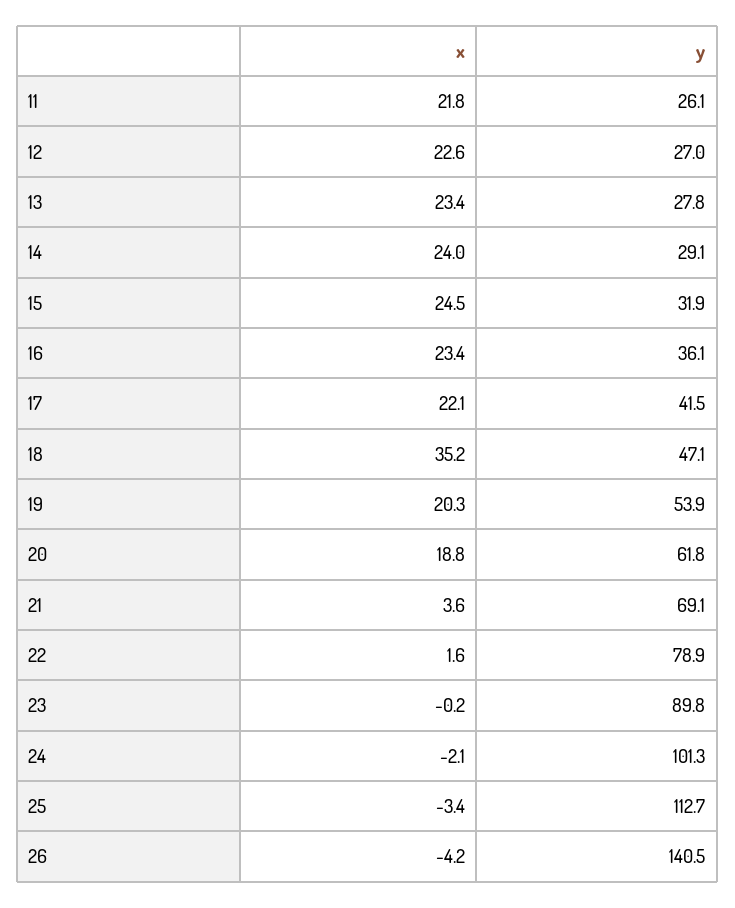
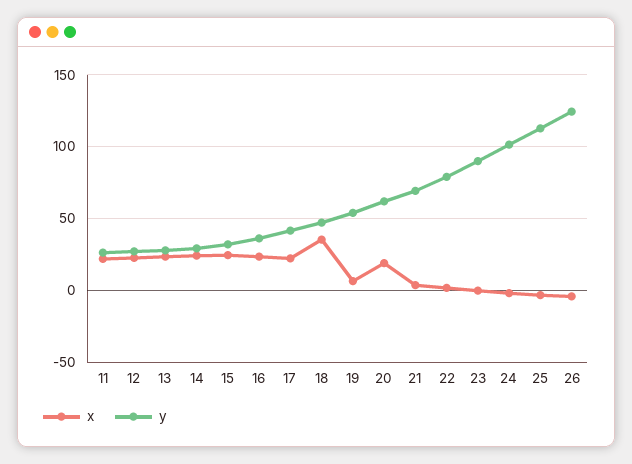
x, 19: 20.3 -> 5
y, 26: 140.5 -> 125

